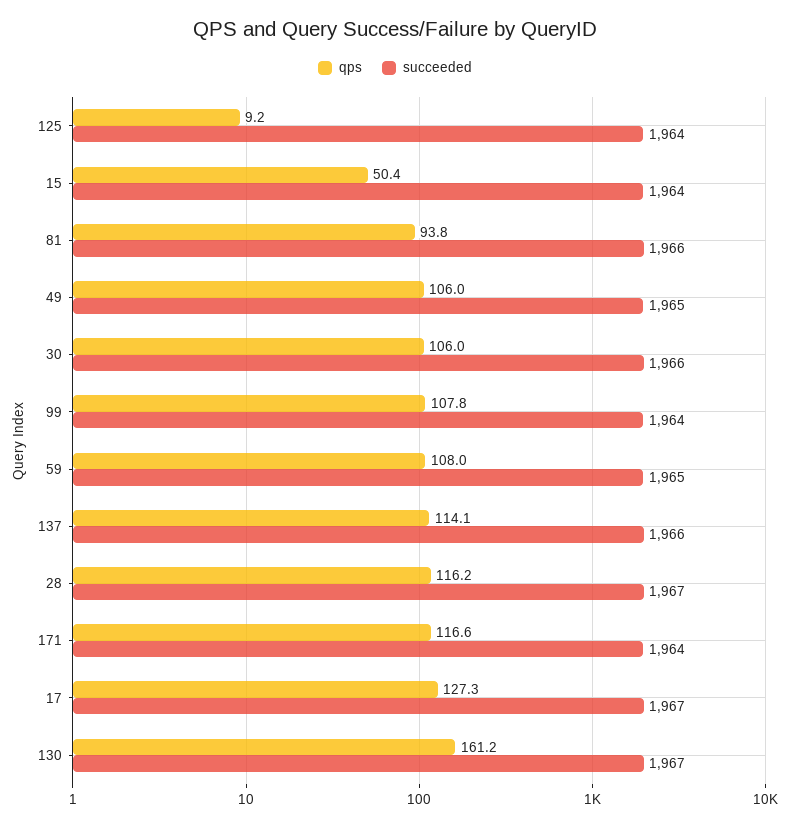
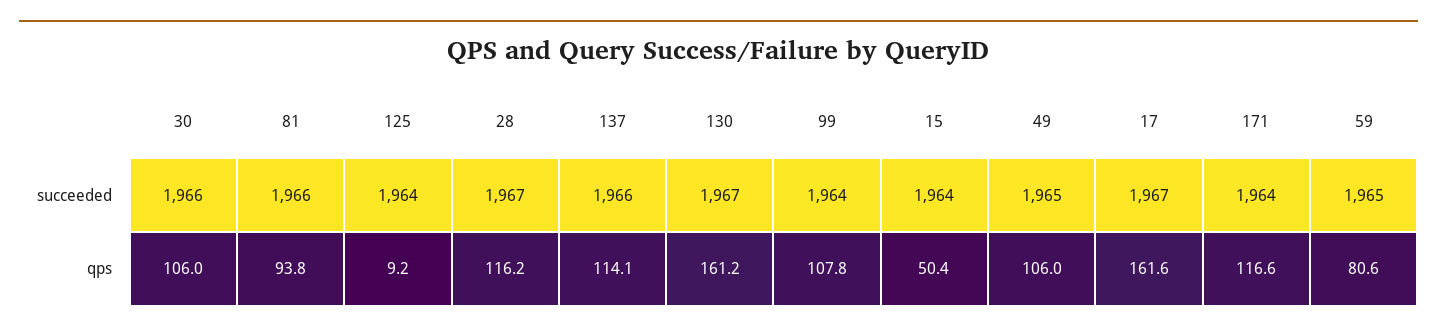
qps, 59: 108 -> 80.6
qps, 17: 127.3 -> 161.6

